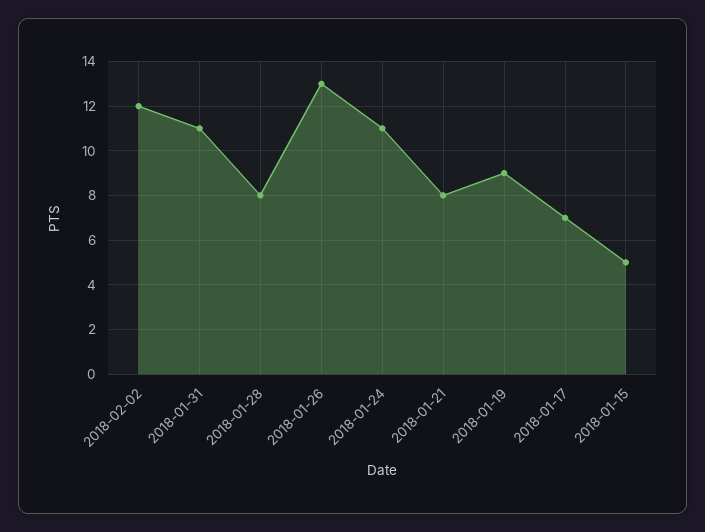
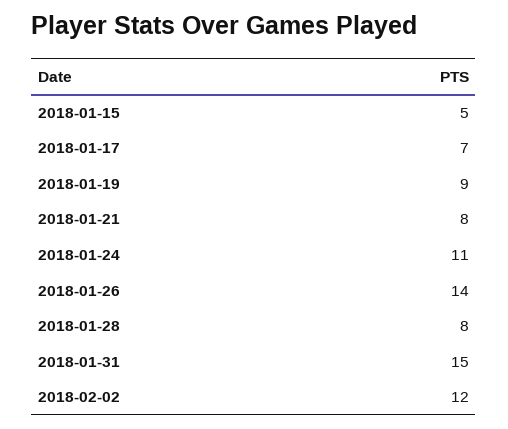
2018-01-31: 11 -> 15
2018-01-26: 13 -> 14

